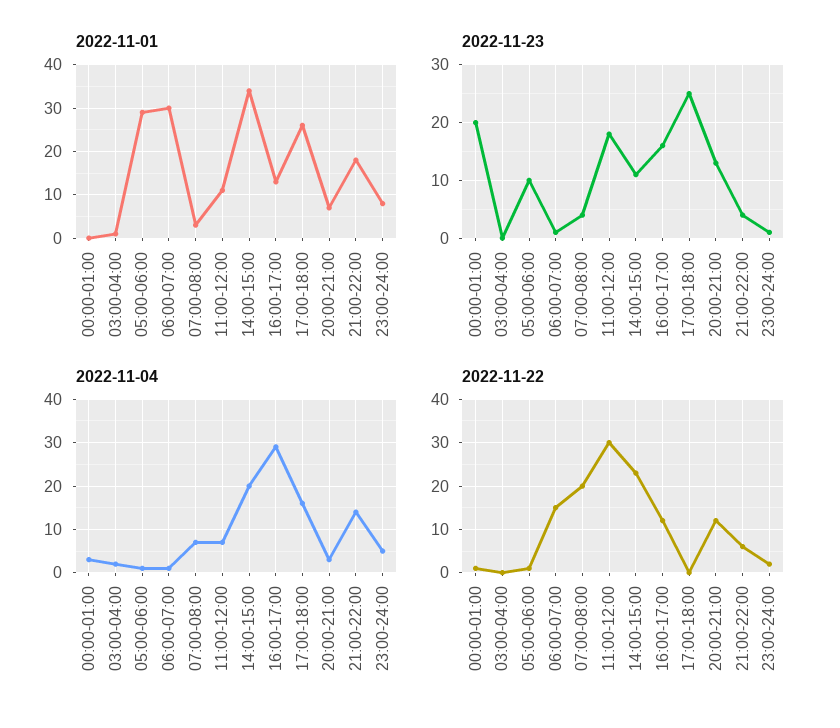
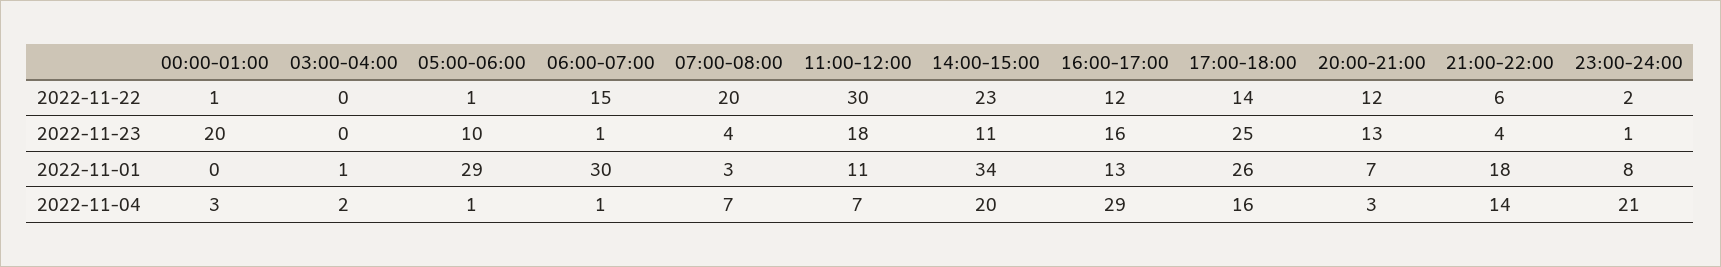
2022-11-04, 23:00-24:00: 5 -> 21
2022-11-22, 17:00-18:00: 0 -> 14

